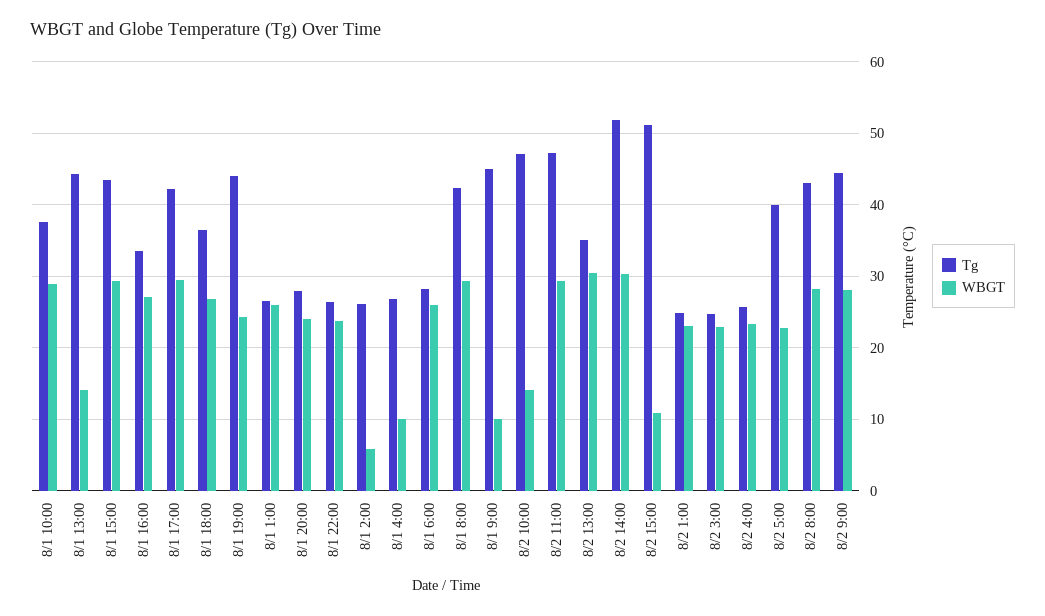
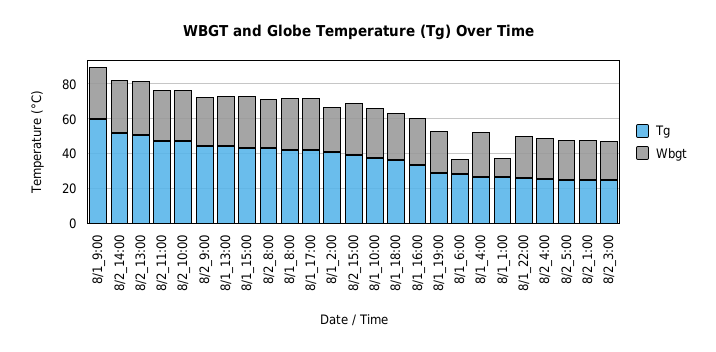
WBGT, 8/1 13:00: 14 -> 30
Tg, 8/1 19:00: 44 -> 30
WBGT, 8/1 1:00: 26 -> 10
Tg, 8/1 20:00: 28 -> none
WBGT, 8/1 20:00: 24 -> none
Tg, 8/1 2:00: 26 -> 40
WBGT, 8/1 2:00: 6 -> 25
WBGT, 8/1 4:00: 10 -> 25
WBGT, 8/1 6:00: 26 -> 10
Tg, 8/1 9:00: 45 -> 60
WBGT, 8/1 9:00: 10 -> 30
WBGT, 8/2 10:00: 14 -> 30
Tg, 8/2 13:00: 35 -> 50
Tg, 8/2 15:00: 51 -> 40
WBGT, 8/2 15:00: 11 -> 30
Tg, 8/2 5:00: 40 -> 25

